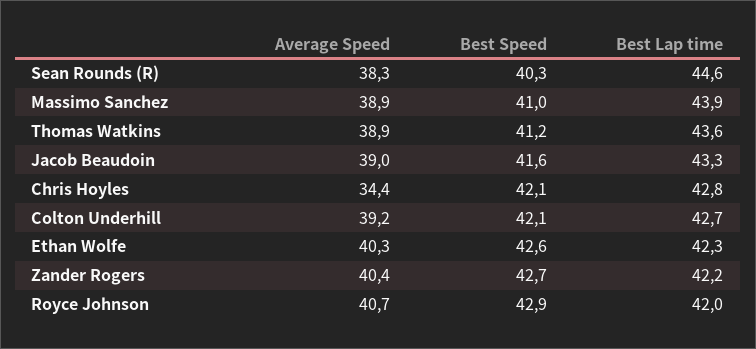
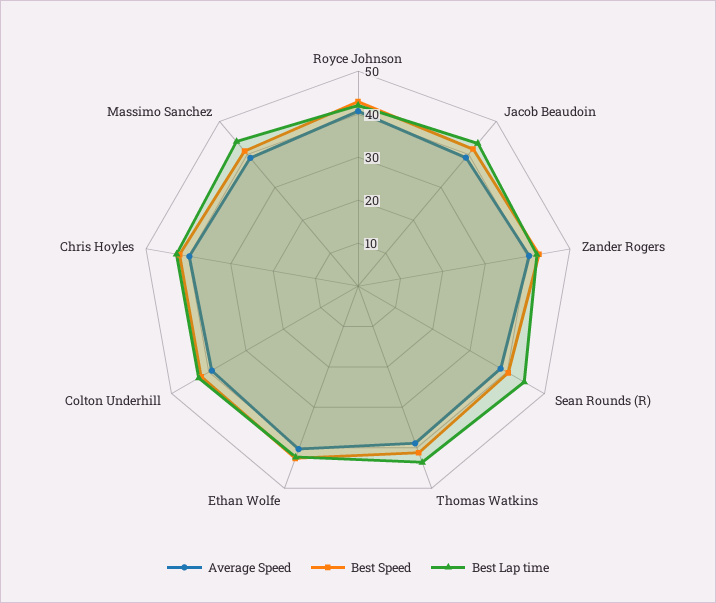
Average Speed, Chris Hoyles: 34.4 -> 40

